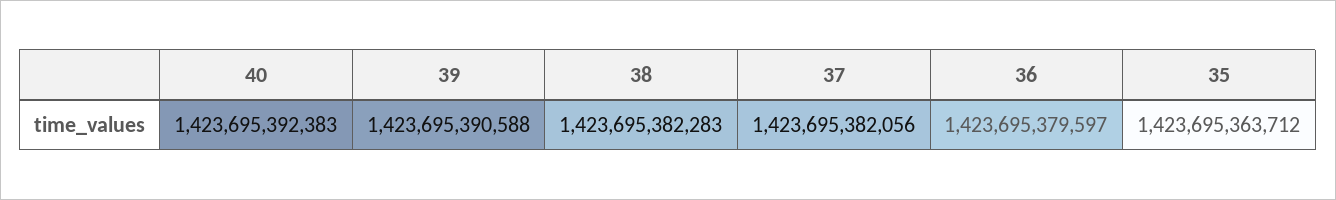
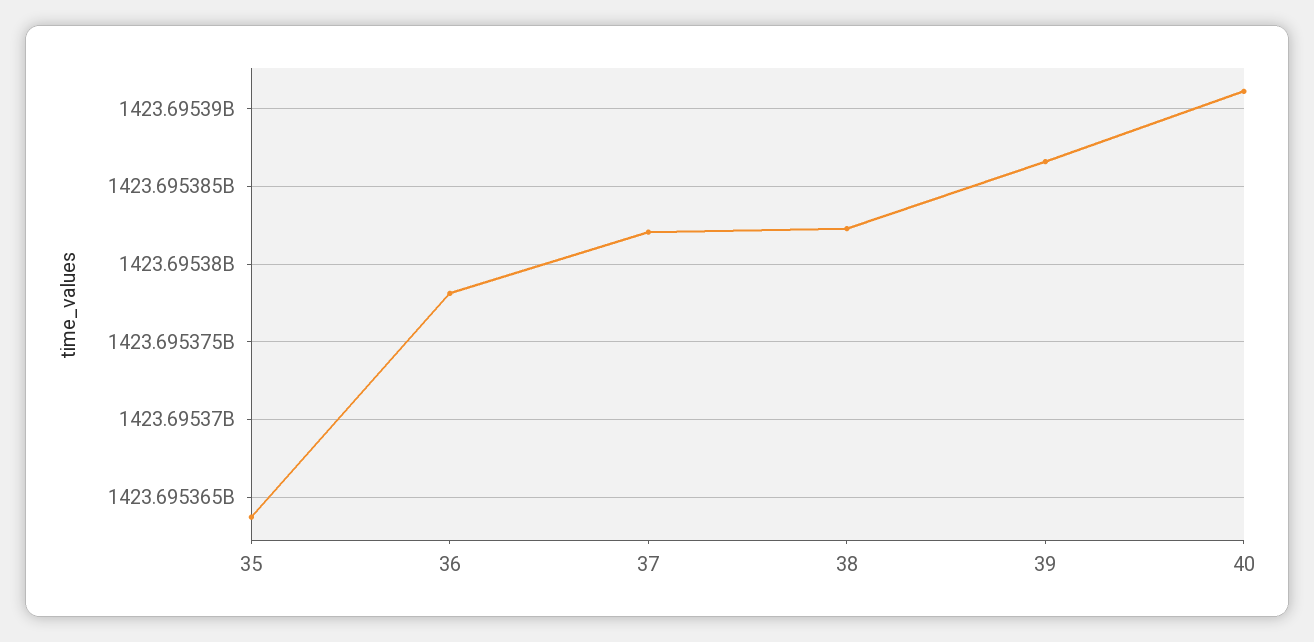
40: 1423695392383 -> 1423695391000
39: 1423695390588 -> 1423695386500
36: 1423695379597 -> 1423695378000

